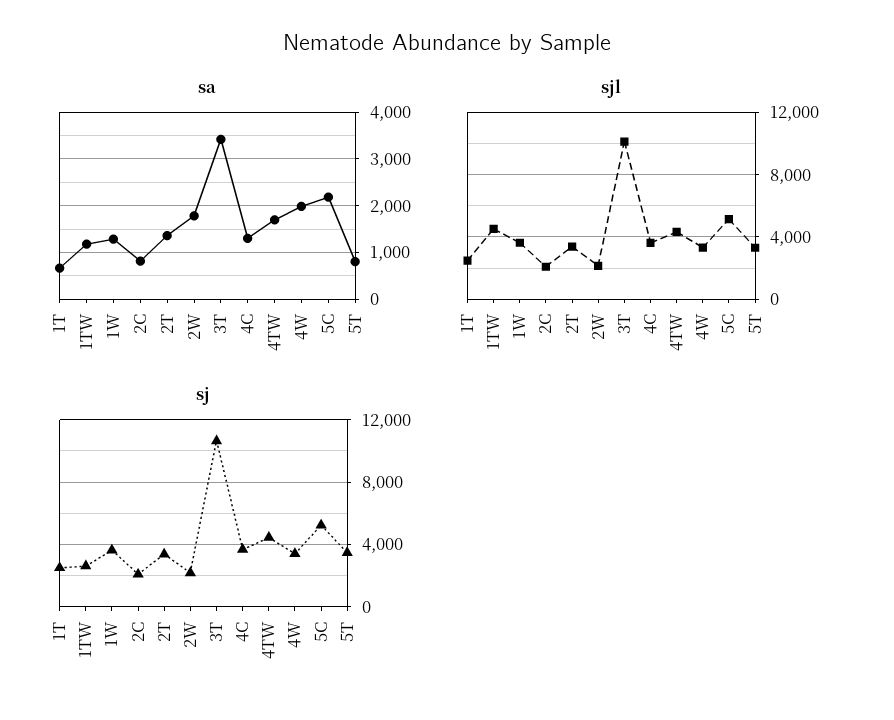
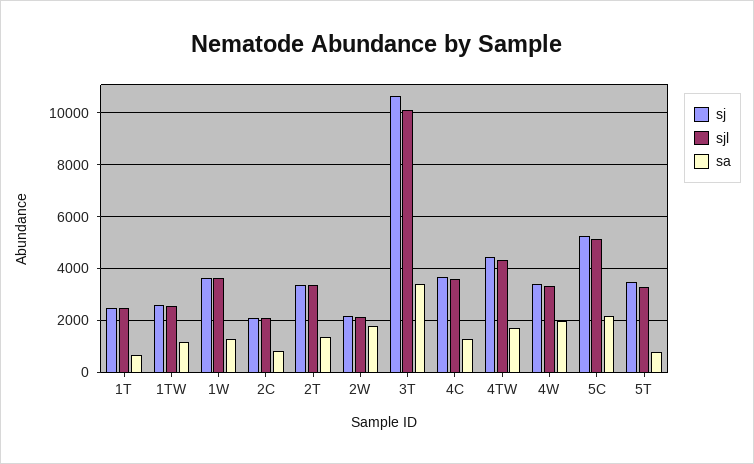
sjl, 1TW: 4500 -> 2500

